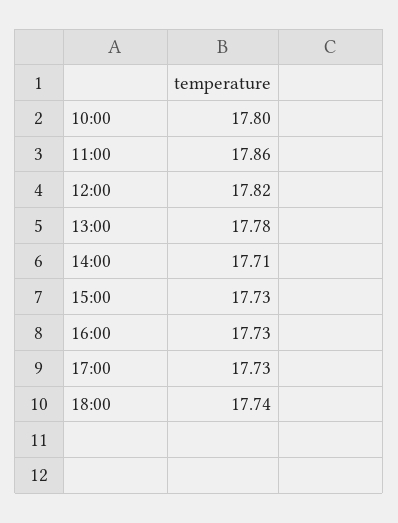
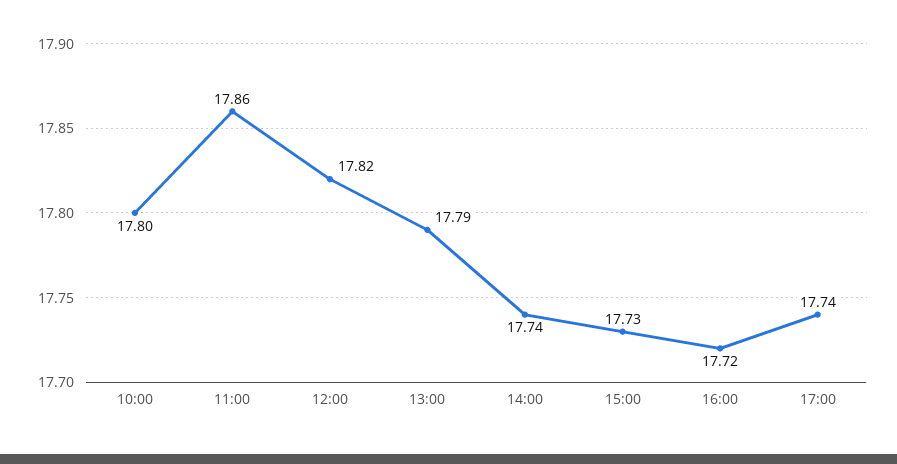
13:00: 17.78 -> 17.79
14:00: 17.71 -> 17.74
16:00: 17.73 -> 17.72
17:00: 17.73 -> 17.74
18:00: 17.74 -> none

